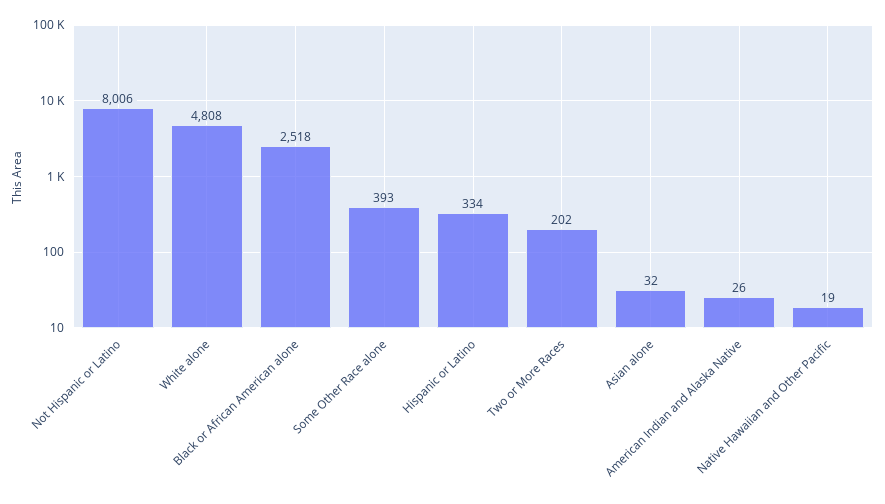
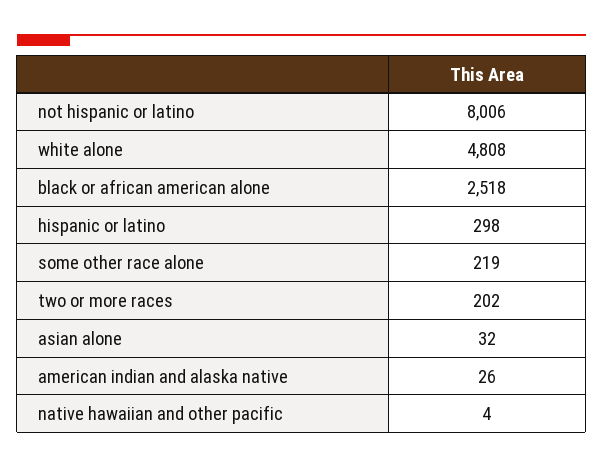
Some Other Race alone: 393 -> 219
Hispanic or Latino: 334 -> 298
Native Hawaiian and Other Pacific: 19 -> 4

